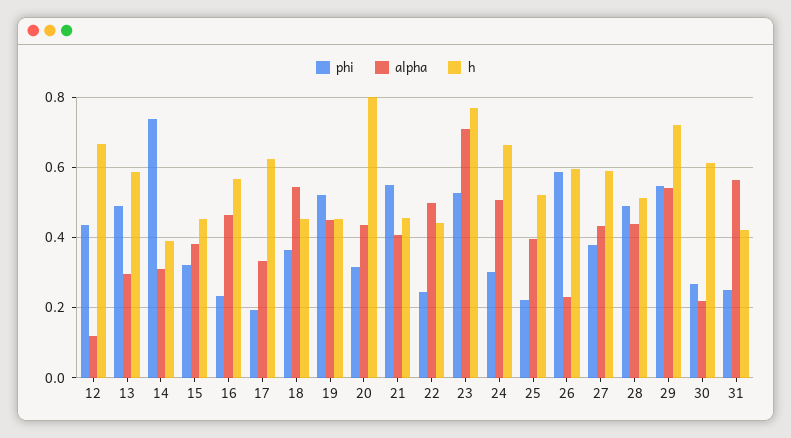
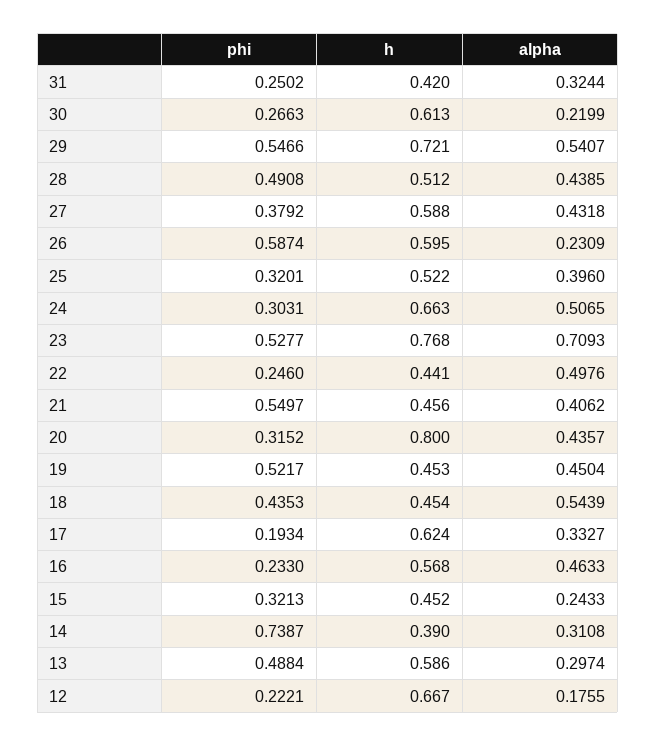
phi, 12: 0.44 -> 0.2221
alpha, 12: 0.12 -> 0.1755
alpha, 15: 0.38 -> 0.2433
phi, 18: 0.36 -> 0.4353
phi, 25: 0.22 -> 0.3201
alpha, 31: 0.56 -> 0.3244

